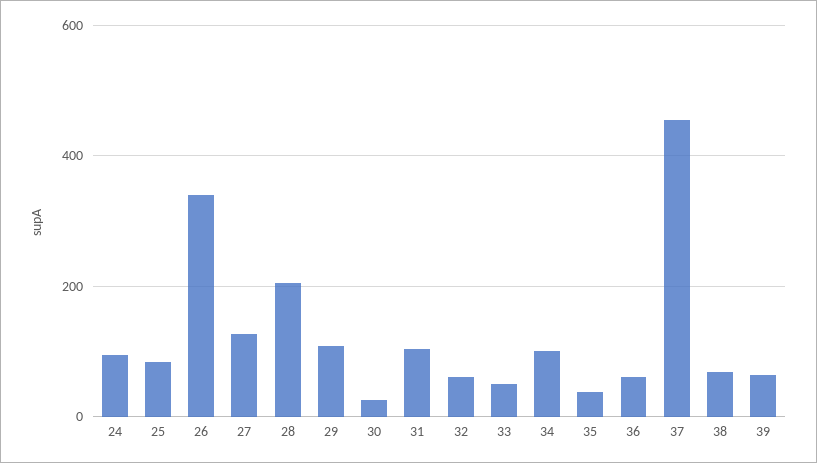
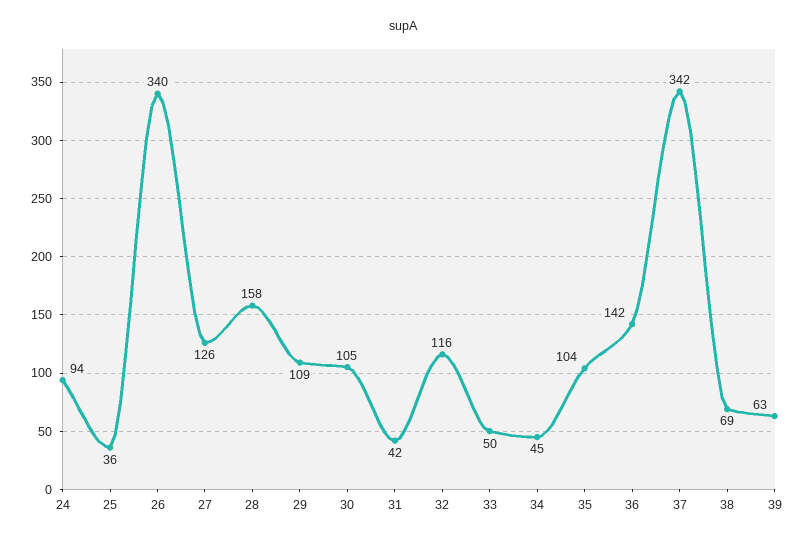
25: 80 -> 36
28: 200 -> 158
30: 20 -> 105
31: 100 -> 42
32: 60 -> 116
34: 100 -> 45
35: 40 -> 104
36: 60 -> 142
37: 460 -> 342

